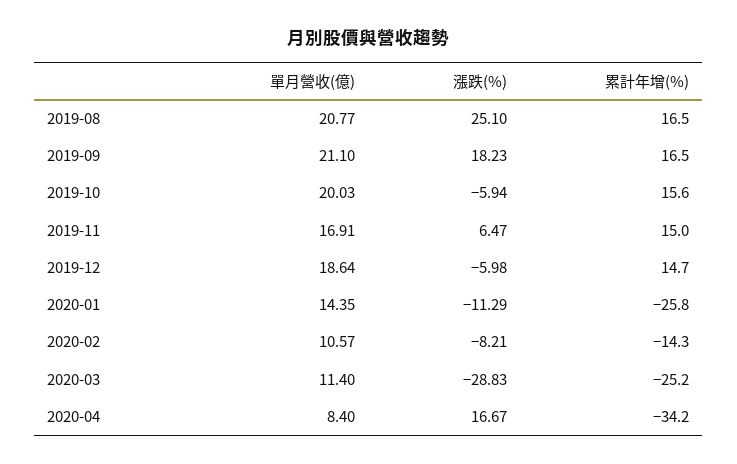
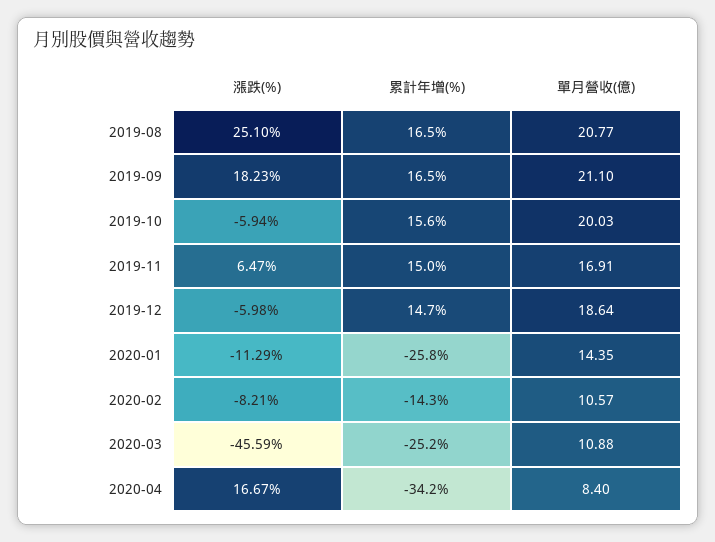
單月營收(億), 2020-03: 11.4 -> 10.88
漲跌(%), 2020-03: -28.83 -> -45.59

